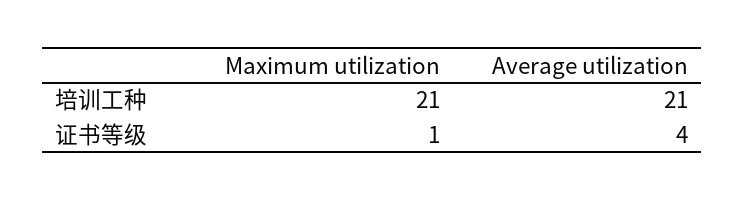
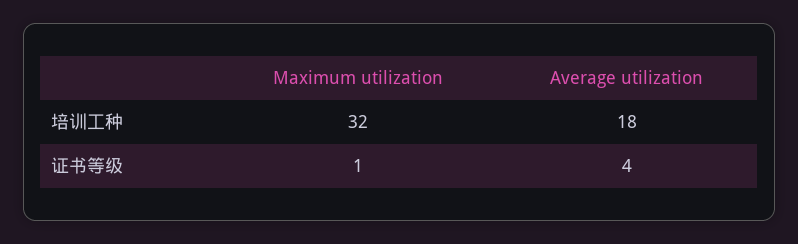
Maximum utilization, 培训工种: 21 -> 32
Average utilization, 培训工种: 21 -> 18

